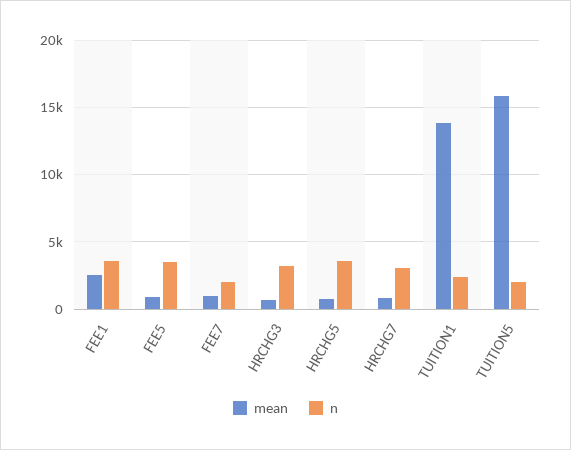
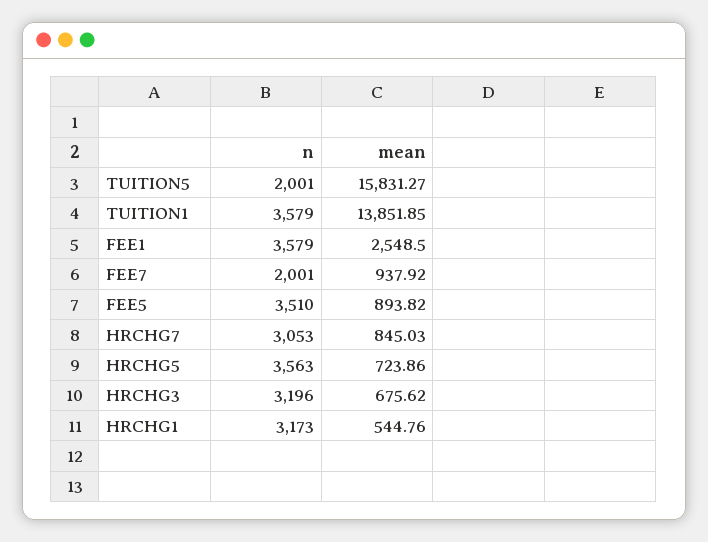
n, TUITION1: 2500 -> 3579
n, HRCHG1: none -> 3173
mean, HRCHG1: none -> 544.76

